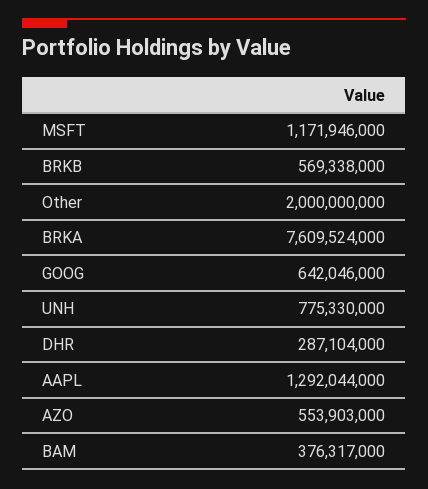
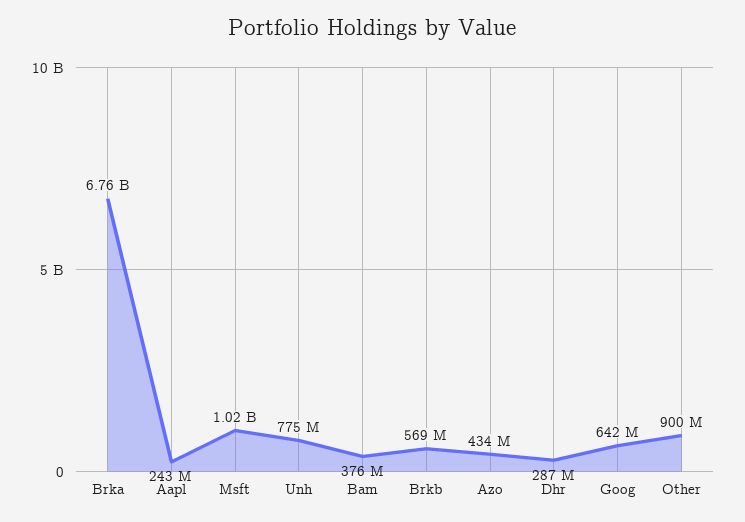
MSFT: 1171946000 -> 1020000000
Other: 2000000000 -> 900000000
BRKA: 7609524000 -> 6760000000
AAPL: 1292044000 -> 243000000
AZO: 553903000 -> 434000000

